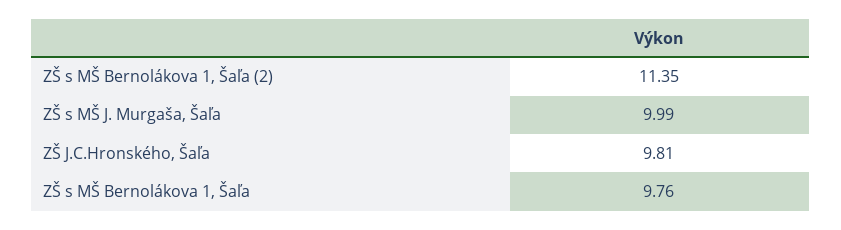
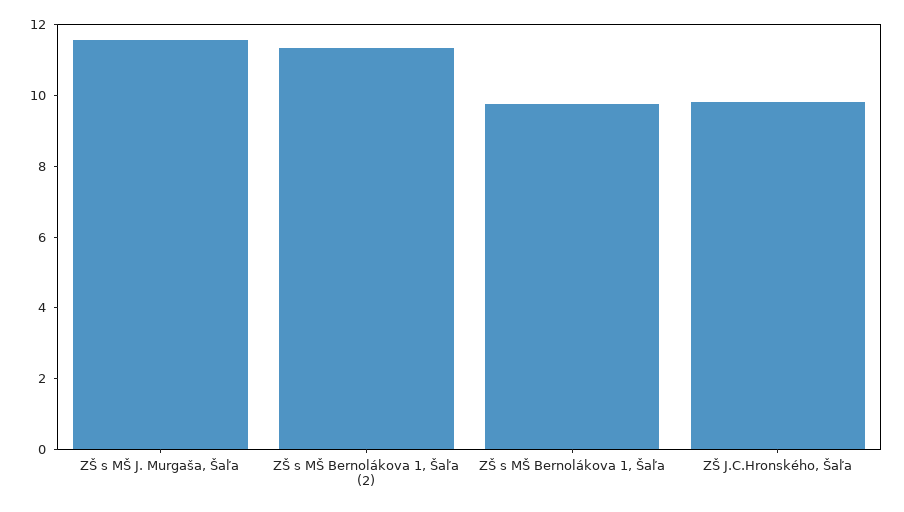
ZŠ s MŠ J. Murgaša, Šaľa: 9.99 -> 11.5

